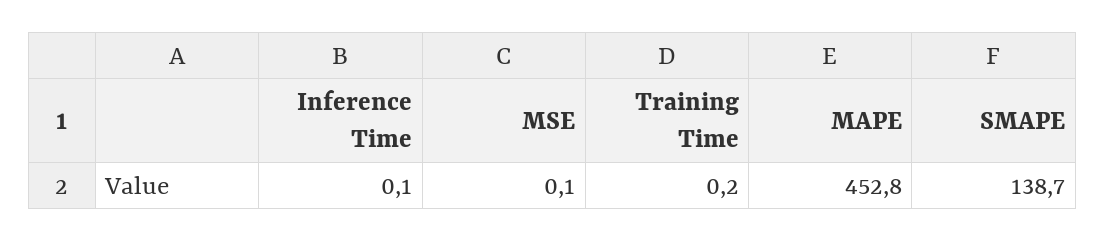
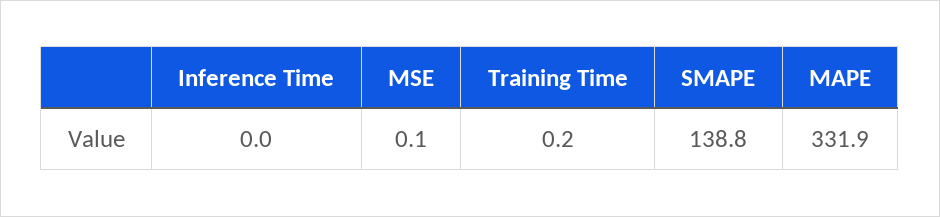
Inference Time: 0.1 -> 0
MAPE: 452.8 -> 331.9
SMAPE: 138.7 -> 138.8

